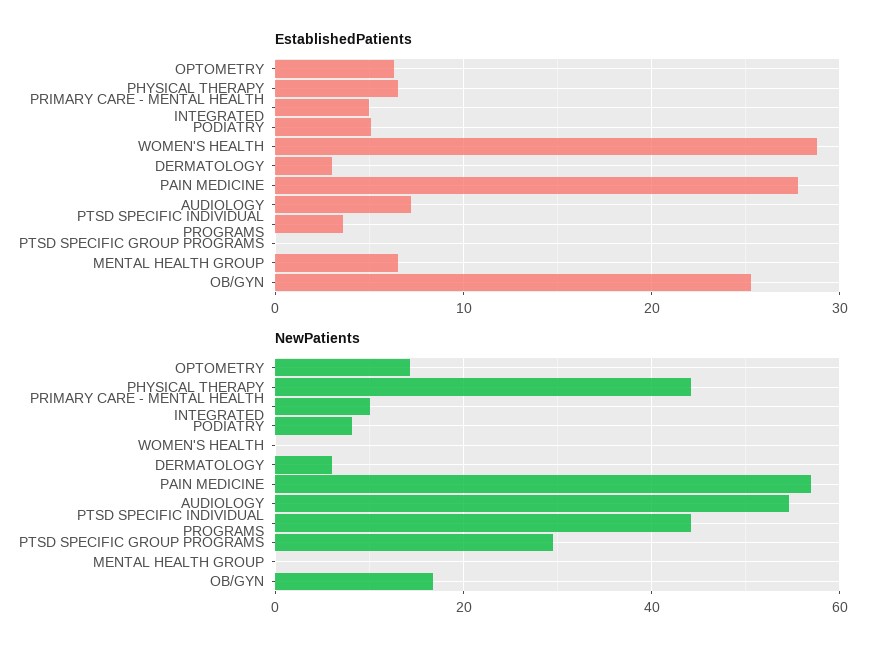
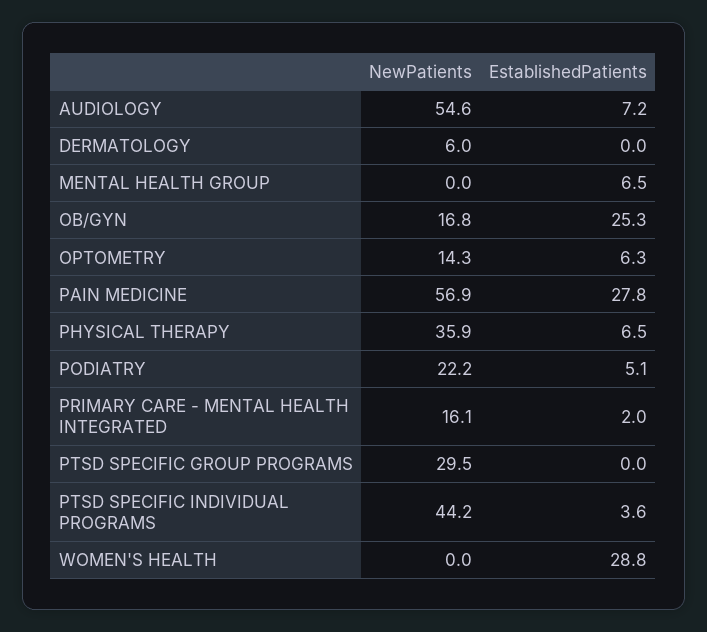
EstablishedPatients, PRIMARY CARE - MENTAL HEALTH INTEGRATED: 5 -> 2
EstablishedPatients, DERMATOLOGY: 3 -> 0
NewPatients, PHYSICAL THERAPY: 44 -> 35.9
NewPatients, PRIMARY CARE - MENTAL HEALTH INTEGRATED: 10 -> 16.1
NewPatients, PODIATRY: 8 -> 22.2

